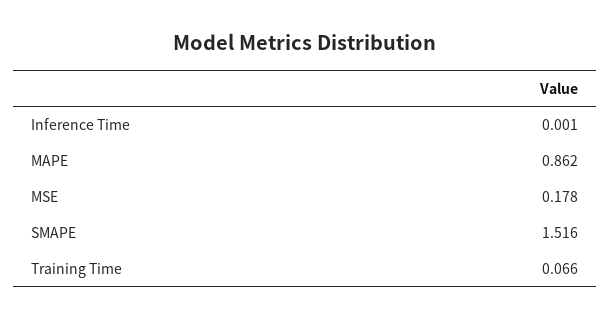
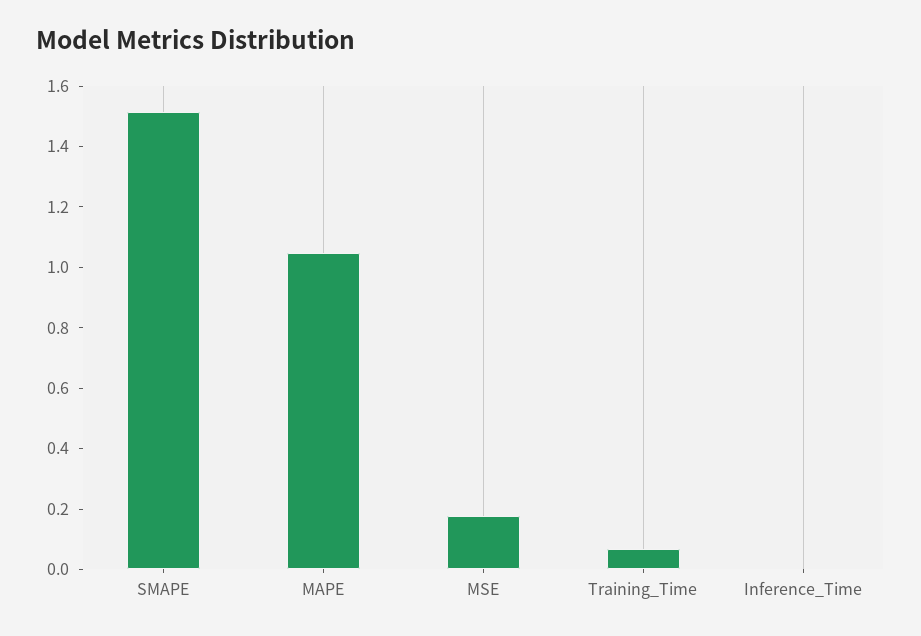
MAPE: 0.862 -> 1.05

